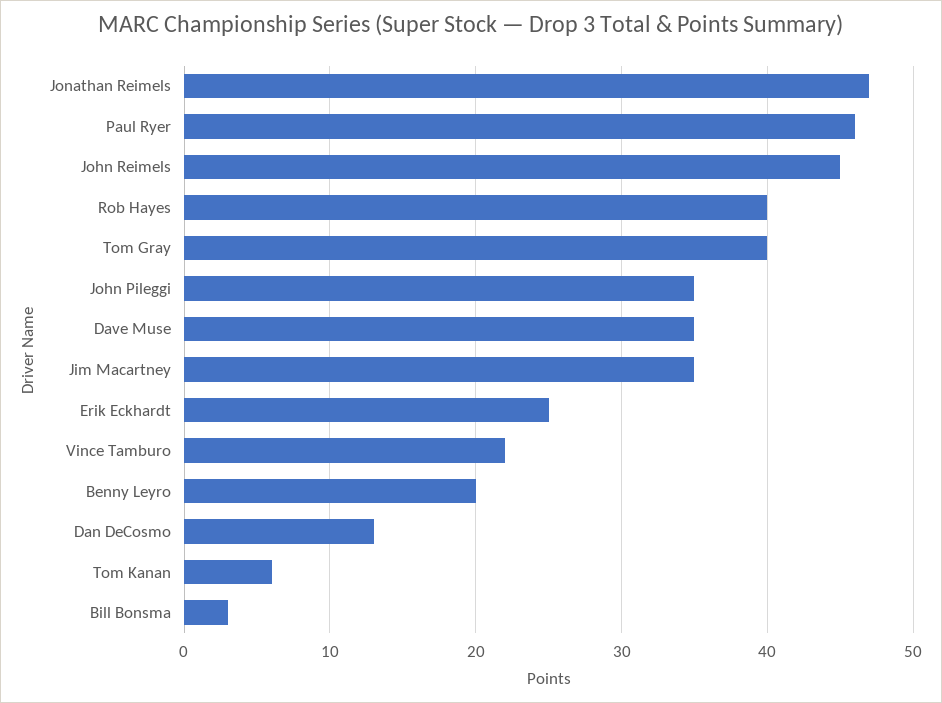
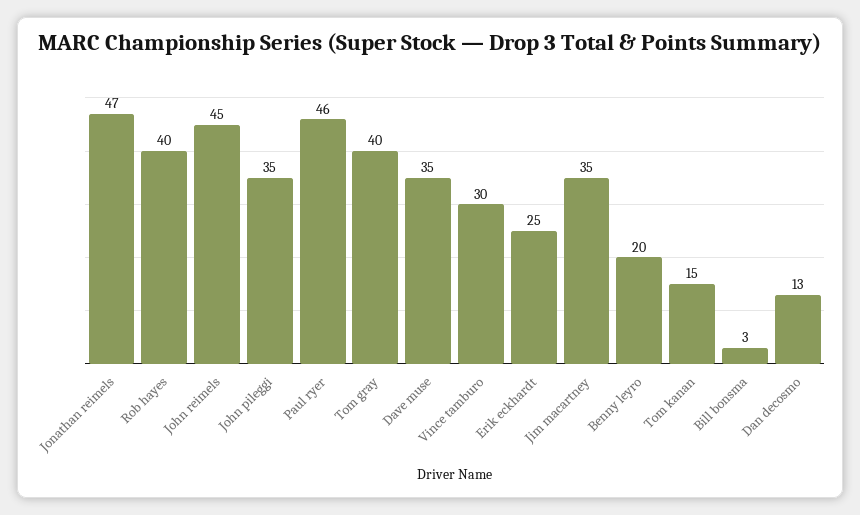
Vince Tamburo: 22 -> 30
Tom Kanan: 6 -> 15

